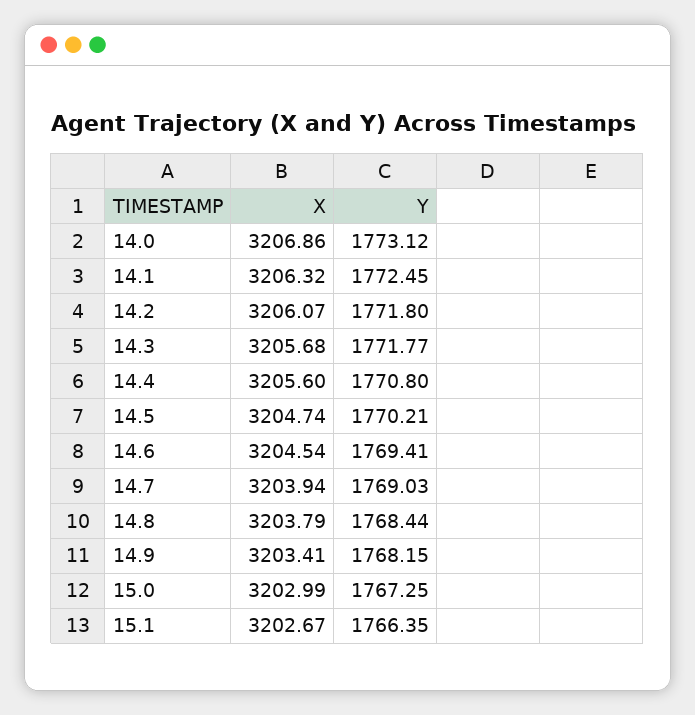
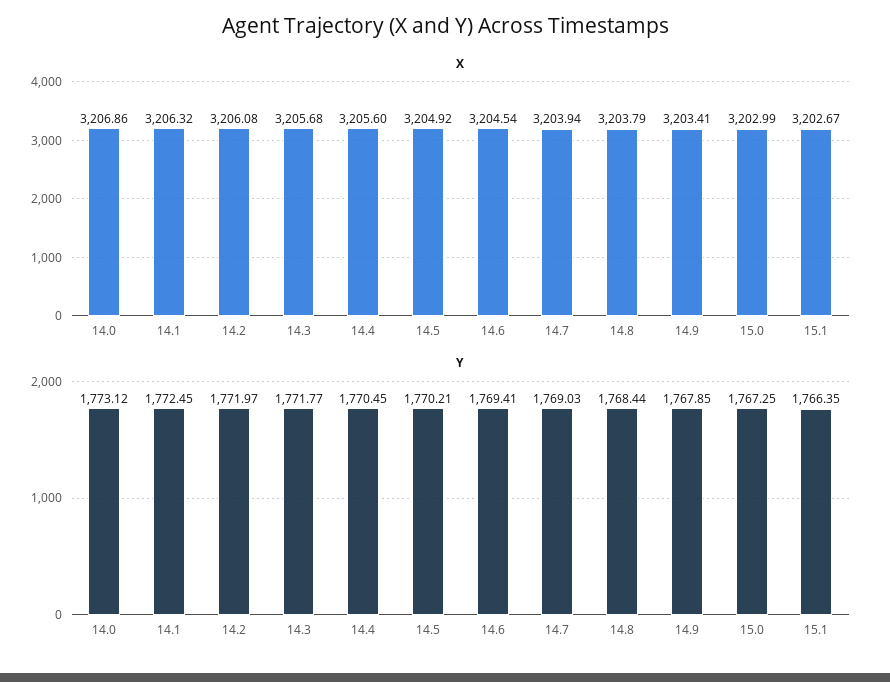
X, 14.2: 3206.07 -> 3206.08
Y, 14.2: 1771.8 -> 1771.97
Y, 14.4: 1770.8 -> 1770.45
X, 14.5: 3204.74 -> 3204.92
Y, 14.9: 1768.15 -> 1767.85

